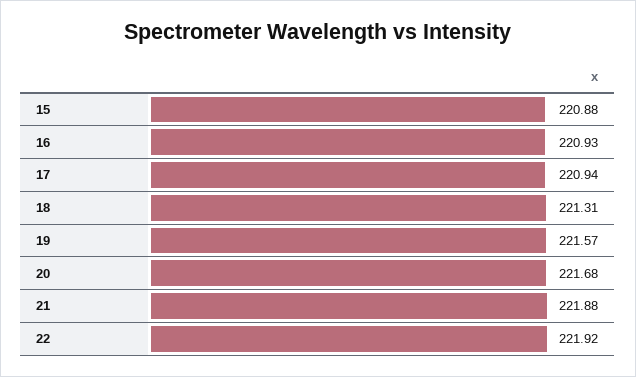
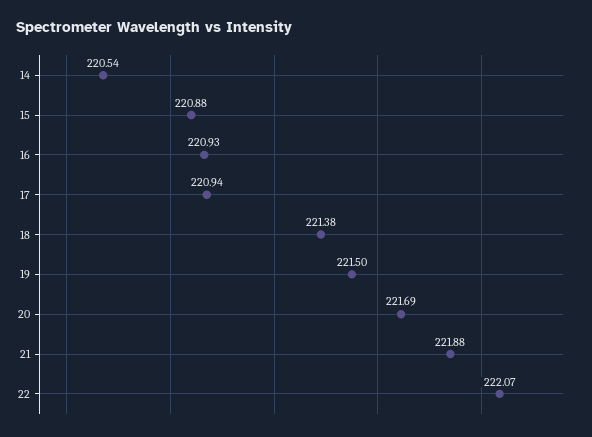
18: 221.31 -> 221.38
19: 221.57 -> 221.5
20: 221.68 -> 221.69
22: 221.92 -> 222.07
14: none -> 220.54

